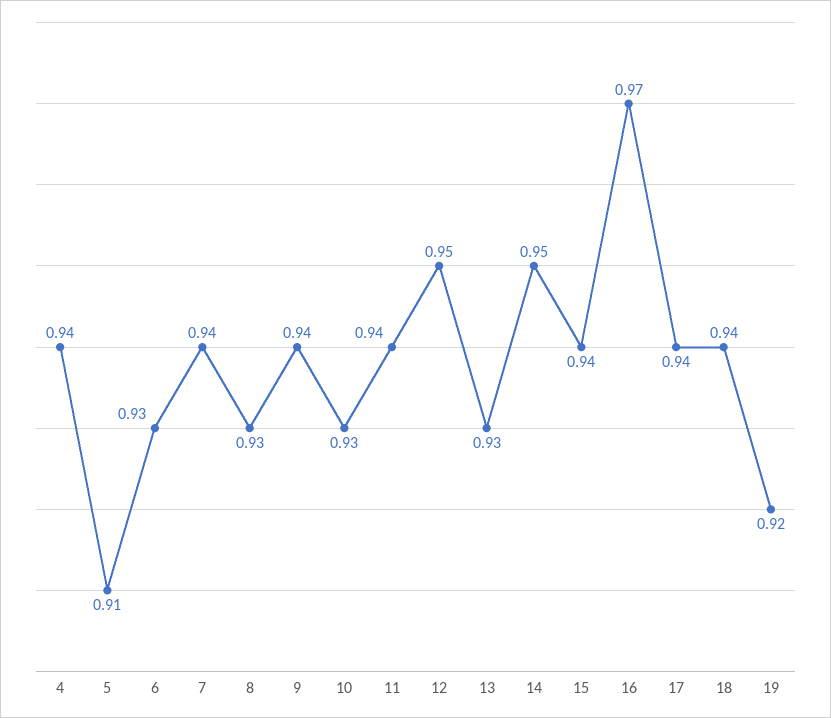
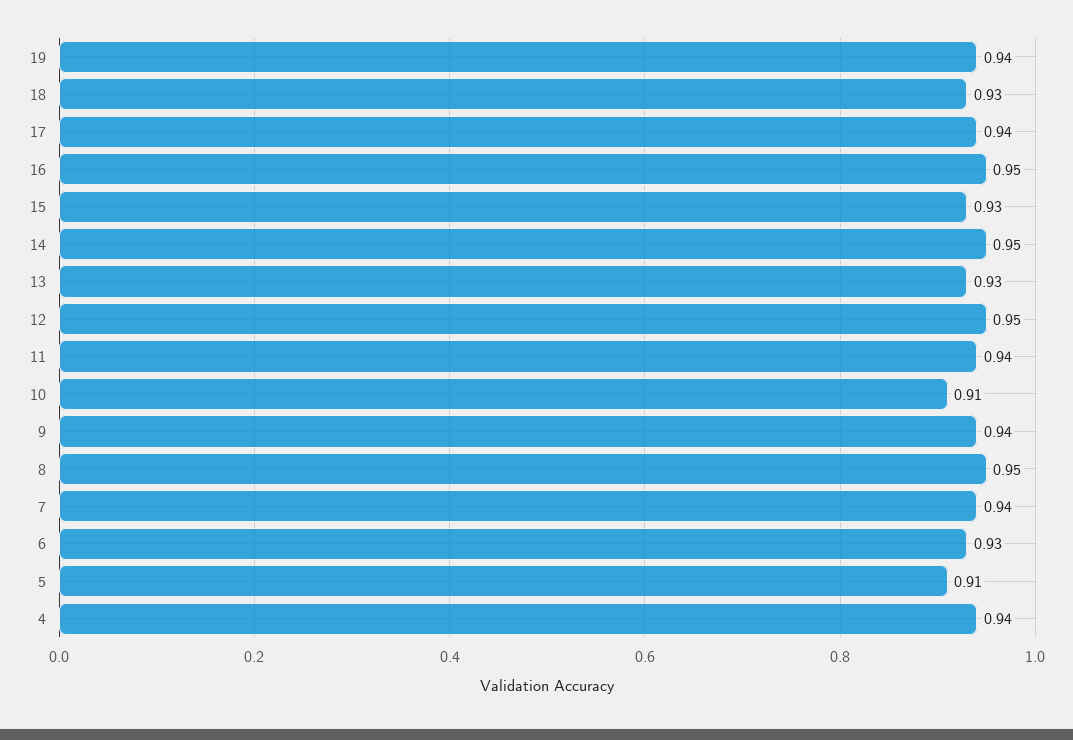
8: 0.93 -> 0.95
10: 0.93 -> 0.91
15: 0.94 -> 0.93
16: 0.97 -> 0.95
18: 0.94 -> 0.93
19: 0.92 -> 0.94

